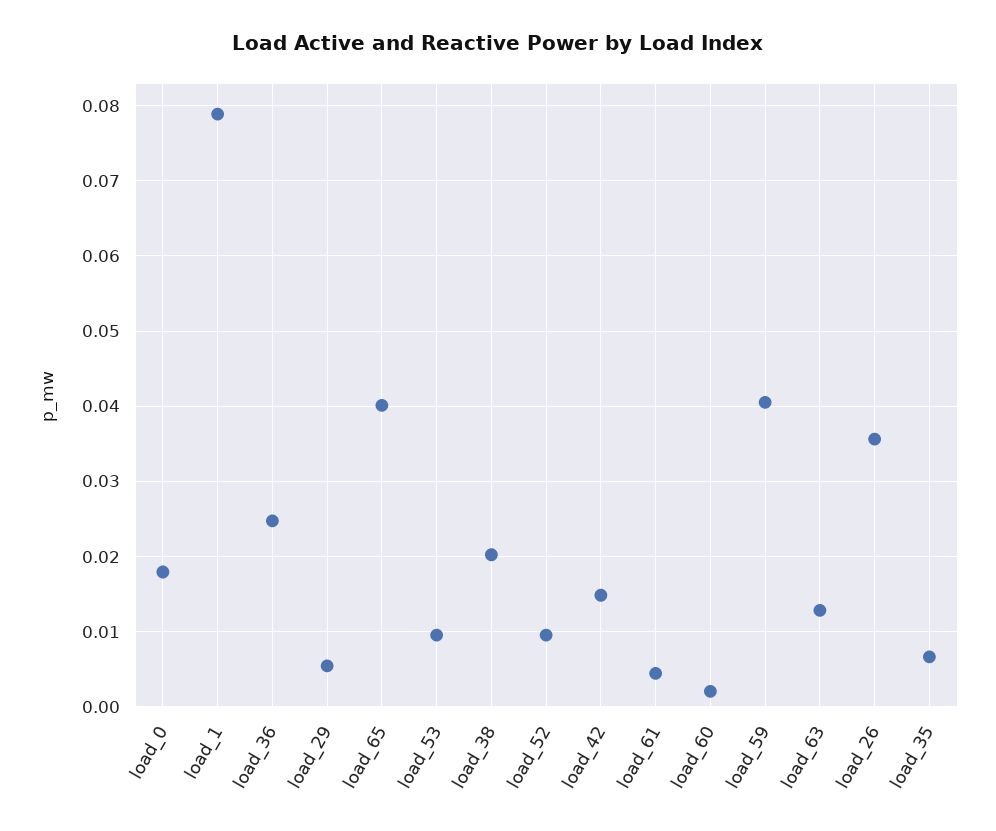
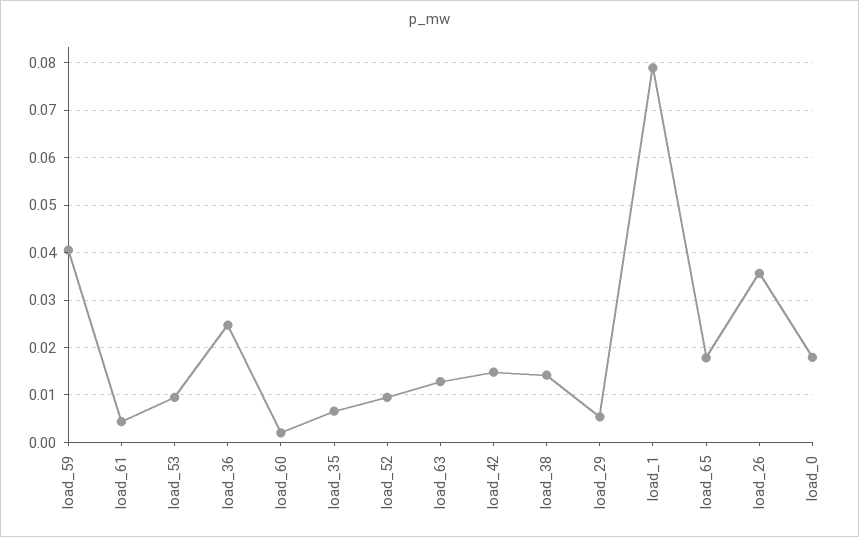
load_65: 0.04 -> 0.018
load_38: 0.02 -> 0.014

